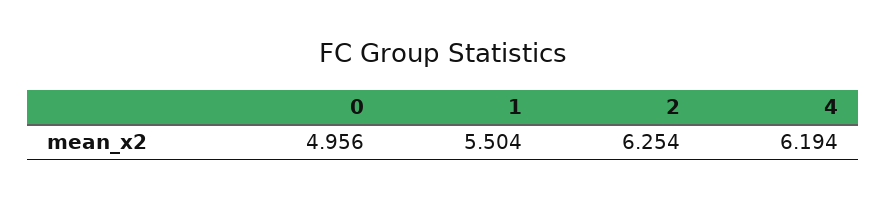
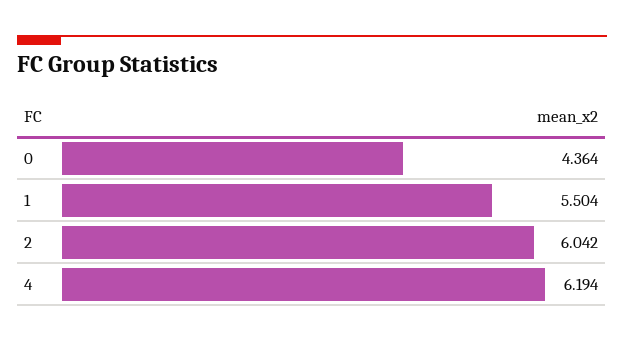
0: 4.956 -> 4.364
2: 6.254 -> 6.042

